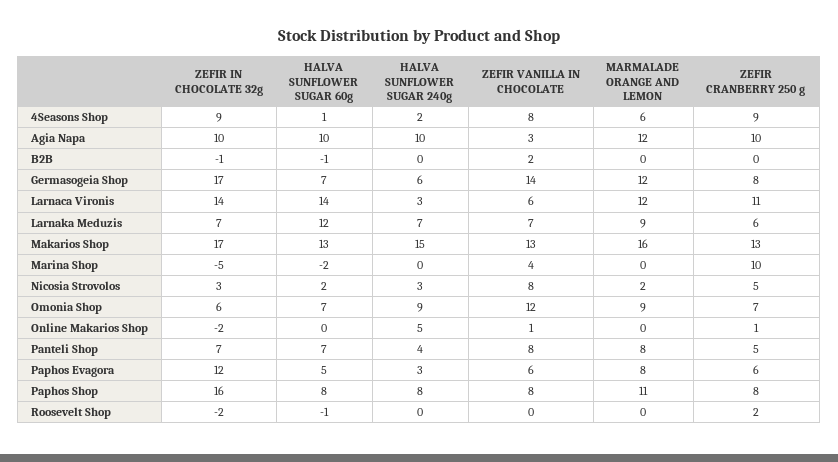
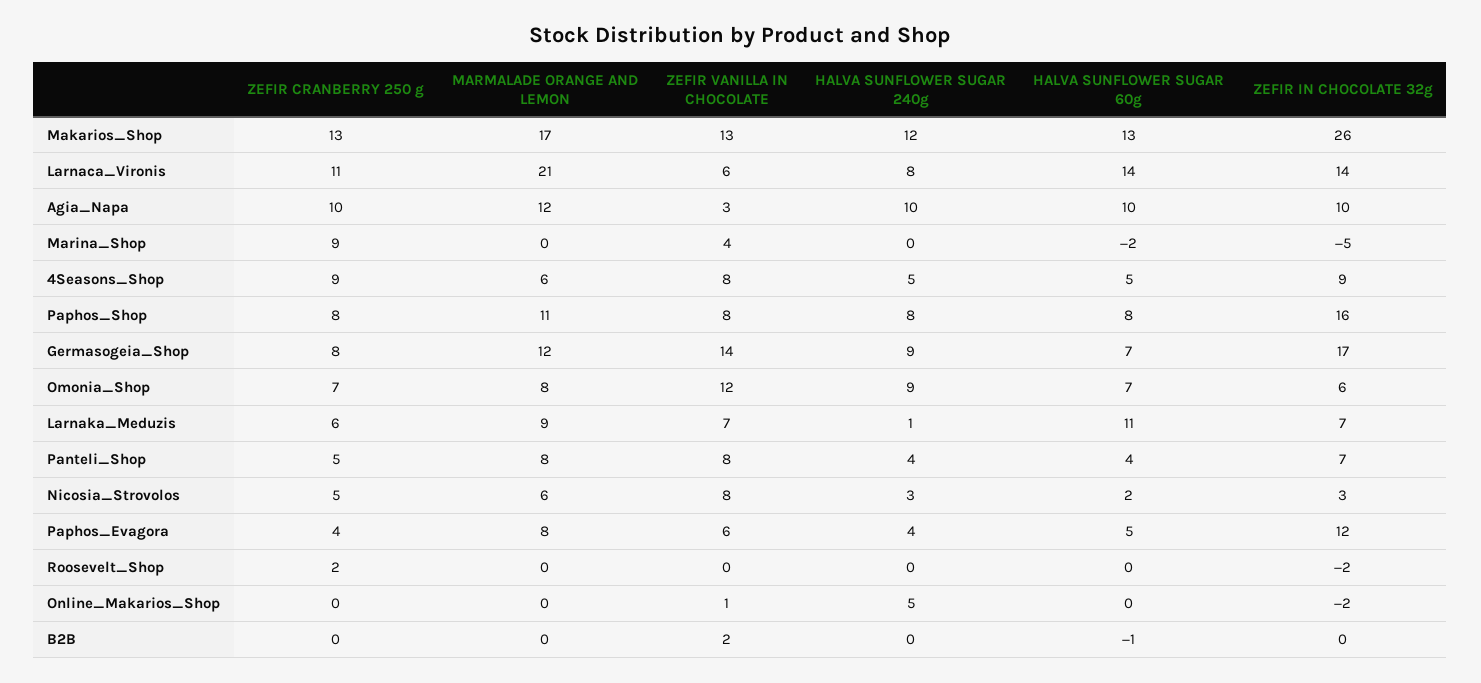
HALVA SUNFLOWER SUGAR 60g, 4Seasons Shop: 1 -> 5
HALVA SUNFLOWER SUGAR 240g, 4Seasons Shop: 2 -> 5
ZEFIR IN CHOCOLATE 32g, B2B: -1 -> 0
HALVA SUNFLOWER SUGAR 240g, Germasogeia Shop: 6 -> 9
HALVA SUNFLOWER SUGAR 240g, Larnaca Vironis: 3 -> 8
MARMALADE ORANGE AND LEMON, Larnaca Vironis: 12 -> 21
HALVA SUNFLOWER SUGAR 60g, Larnaka Meduzis: 12 -> 11
HALVA SUNFLOWER SUGAR 240g, Larnaka Meduzis: 7 -> 1
ZEFIR IN CHOCOLATE 32g, Makarios Shop: 17 -> 26
HALVA SUNFLOWER SUGAR 240g, Makarios Shop: 15 -> 12
MARMALADE ORANGE AND LEMON, Makarios Shop: 16 -> 17
ZEFIR CRANBERRY 250 g, Marina Shop: 10 -> 9
MARMALADE ORANGE AND LEMON, Nicosia Strovolos: 2 -> 6
MARMALADE ORANGE AND LEMON, Omonia Shop: 9 -> 8
ZEFIR CRANBERRY 250 g, Online Makarios Shop: 1 -> 0
HALVA SUNFLOWER SUGAR 60g, Panteli Shop: 7 -> 4
HALVA SUNFLOWER SUGAR 240g, Paphos Evagora: 3 -> 4
ZEFIR CRANBERRY 250 g, Paphos Evagora: 6 -> 4
HALVA SUNFLOWER SUGAR 60g, Roosevelt Shop: -1 -> 0

